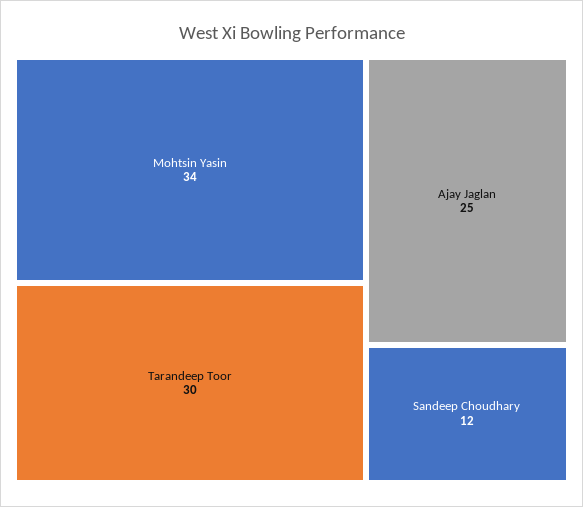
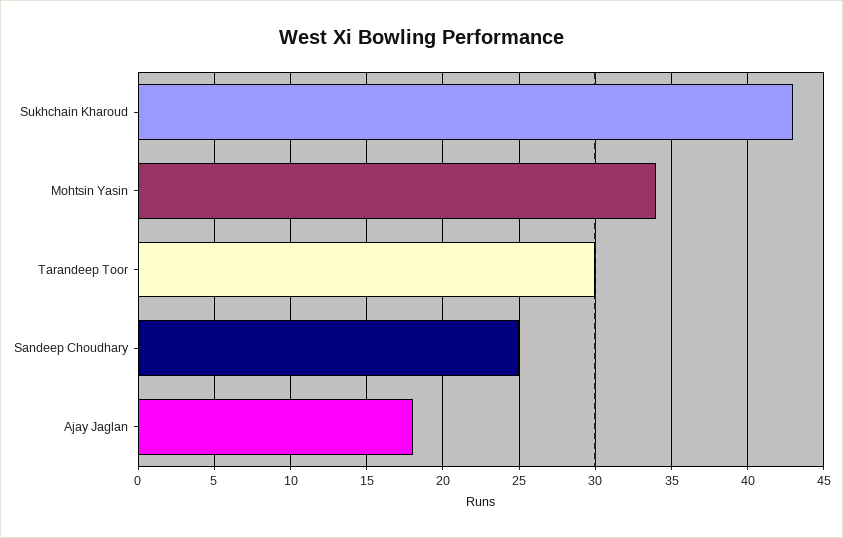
Ajay Jaglan: 25 -> 18
Sandeep Choudhary: 12 -> 25
Sukhchain Kharoud: none -> 43

